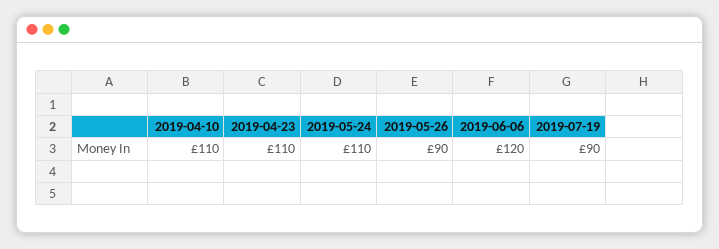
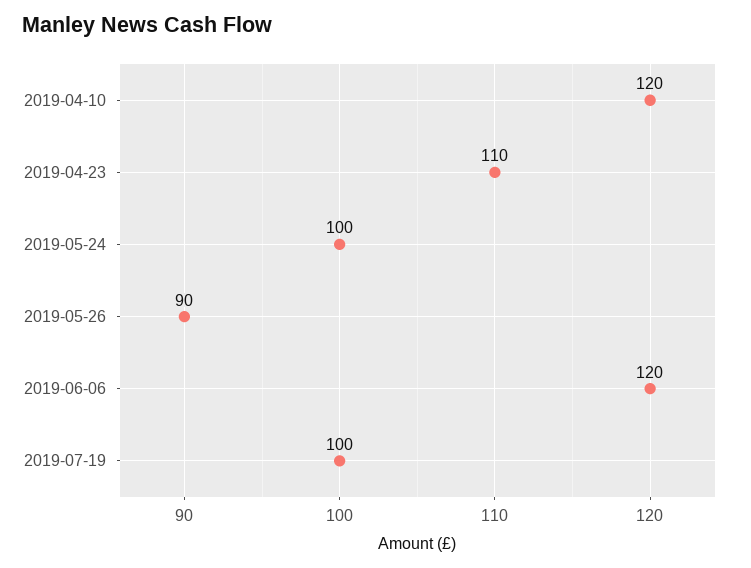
2019-04-10: 110 -> 120
2019-05-24: 110 -> 100
2019-07-19: 90 -> 100

